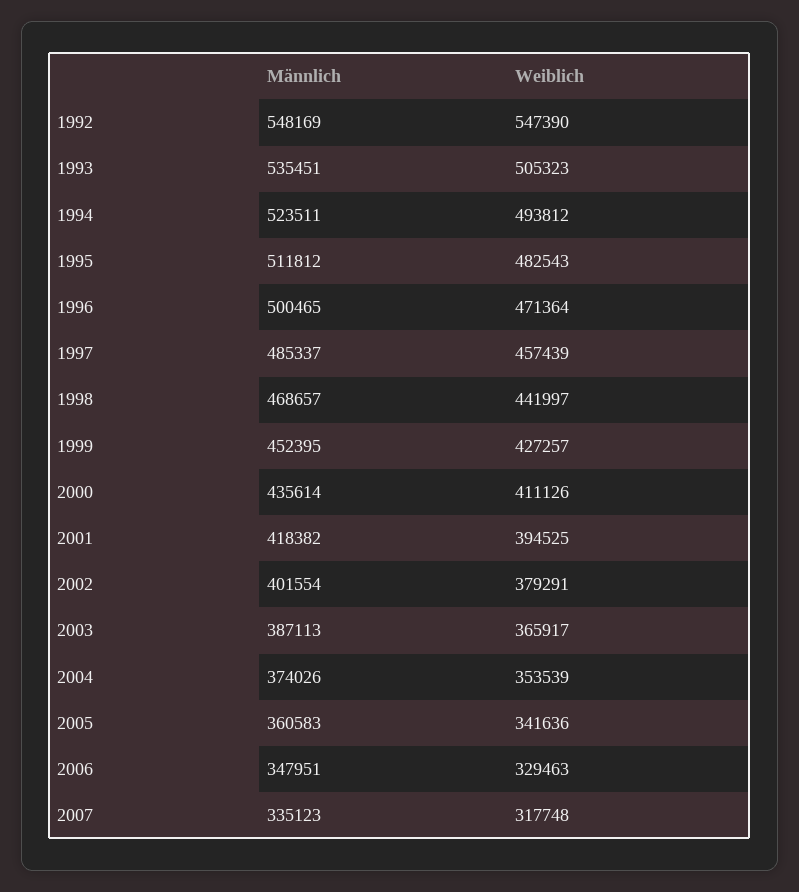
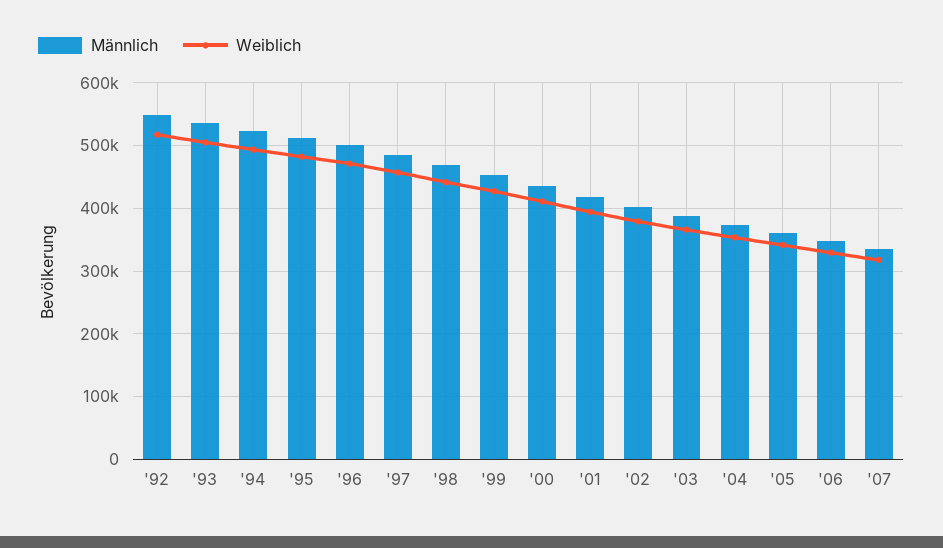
Weiblich, 1992: 547390 -> 520000

